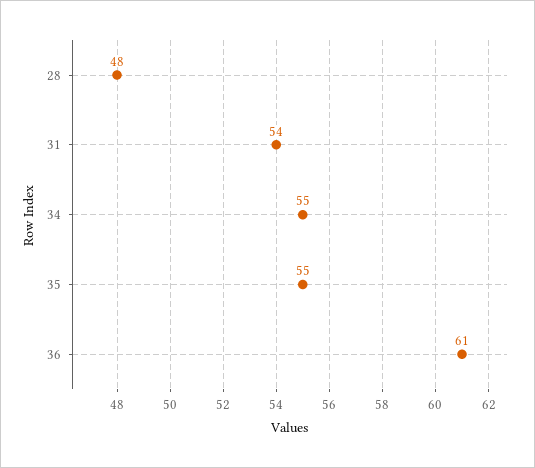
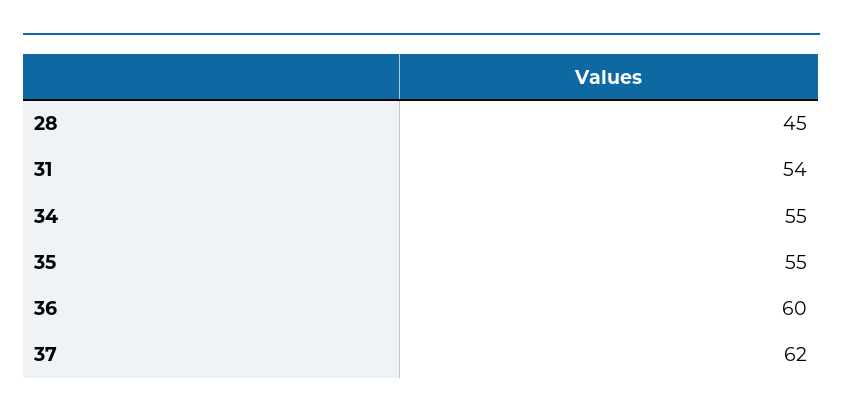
28: 48 -> 45
36: 61 -> 60
37: none -> 62

